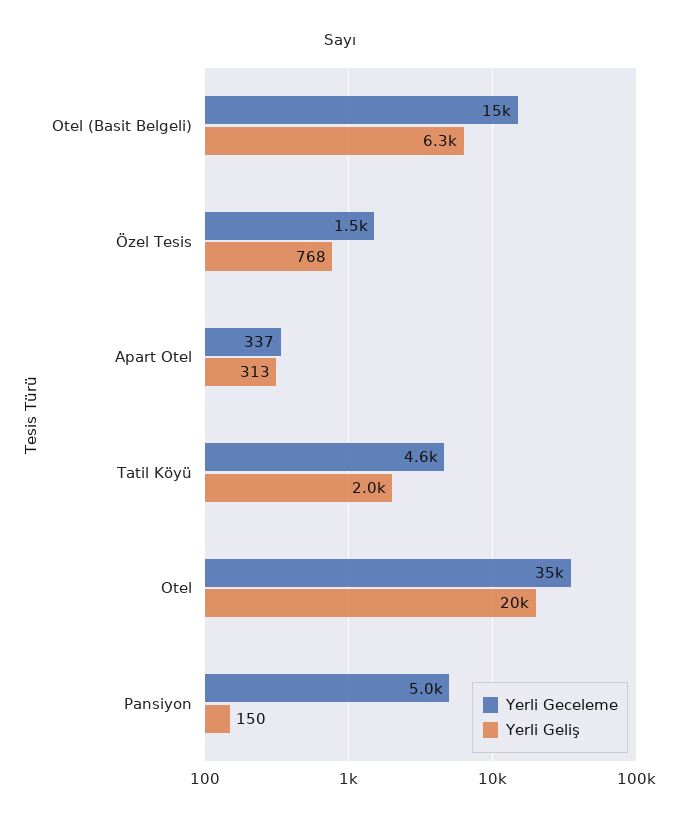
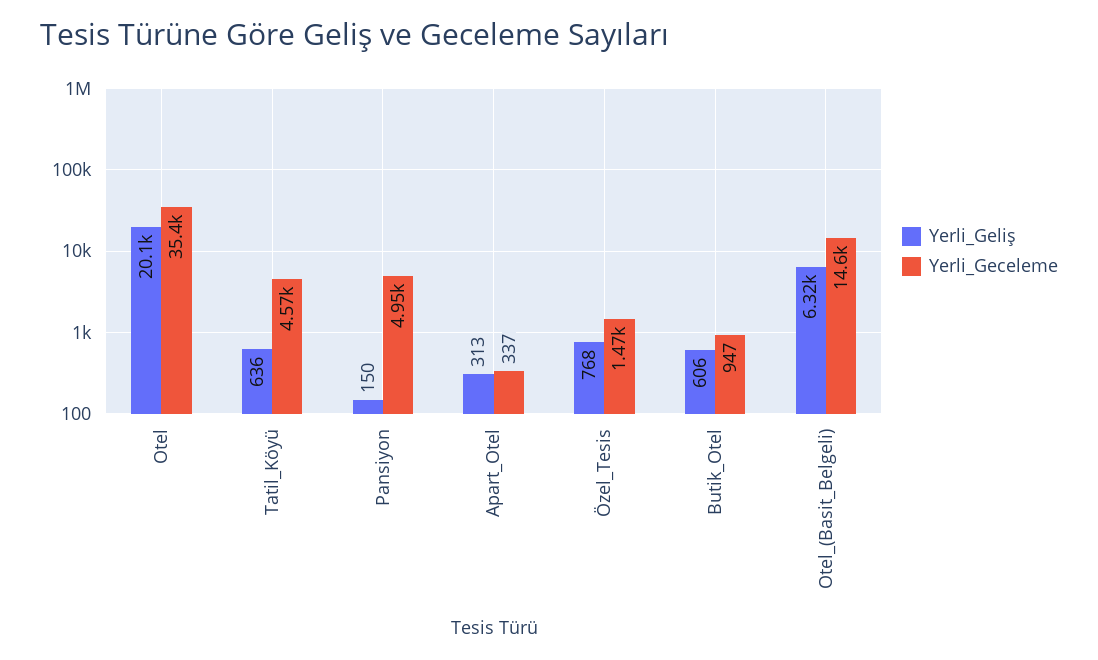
Yerli Geliş, Tatil Köyü: 2000 -> 636
Yerli Geliş, Butik_Otel: none -> 606
Yerli Geceleme, Butik_Otel: none -> 947

